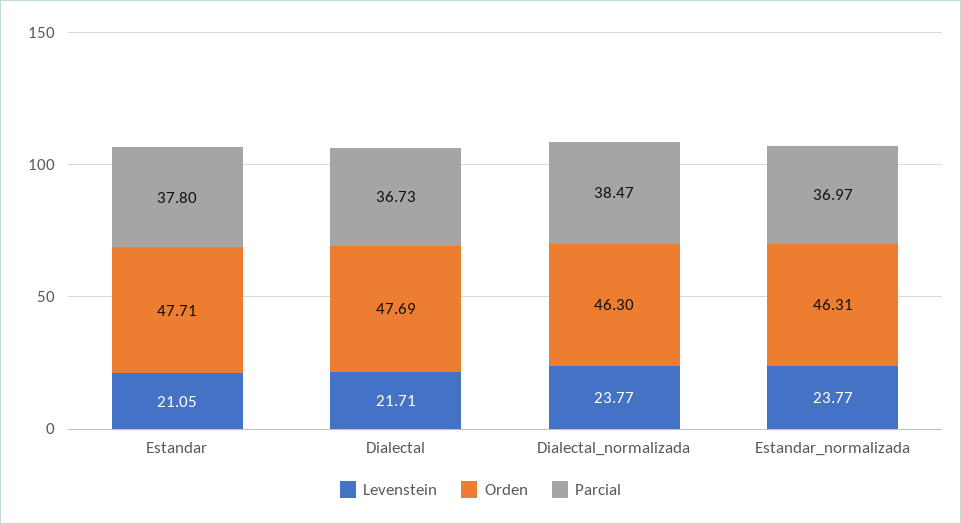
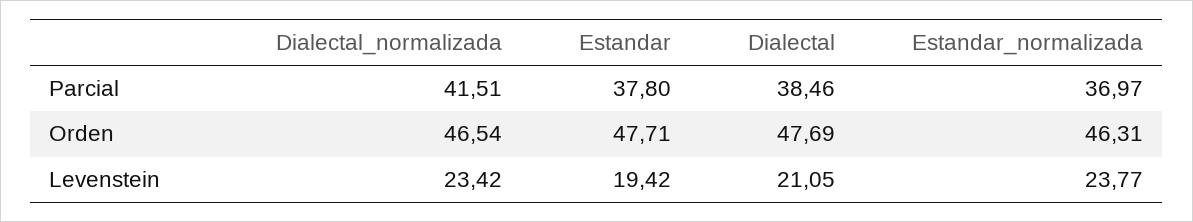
Levenstein, Estandar: 21.05 -> 19.42
Levenstein, Dialectal: 21.71 -> 21.05
Parcial, Dialectal: 36.73 -> 38.46
Levenstein, Dialectal_normalizada: 23.77 -> 23.42
Orden, Dialectal_normalizada: 46.3 -> 46.54
Parcial, Dialectal_normalizada: 38.47 -> 41.51

